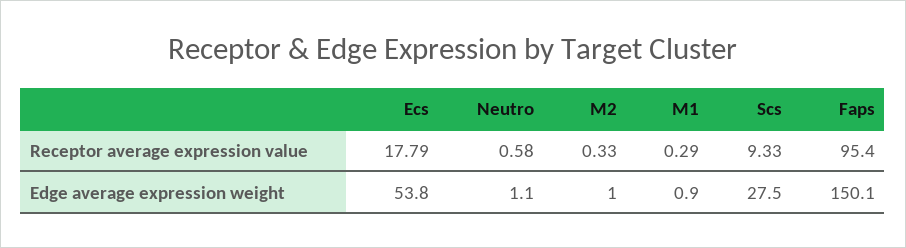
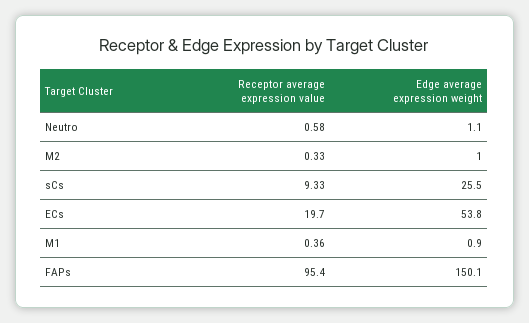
Ecs, Receptor average expression value: 17.79 -> 19.7
M1, Receptor average expression value: 0.29 -> 0.36
Scs, Edge average expression weight: 27.5 -> 25.5

